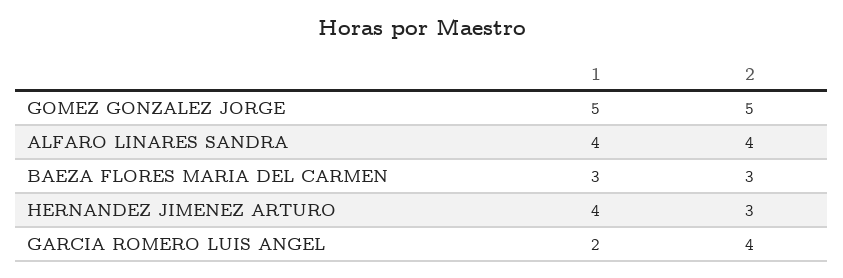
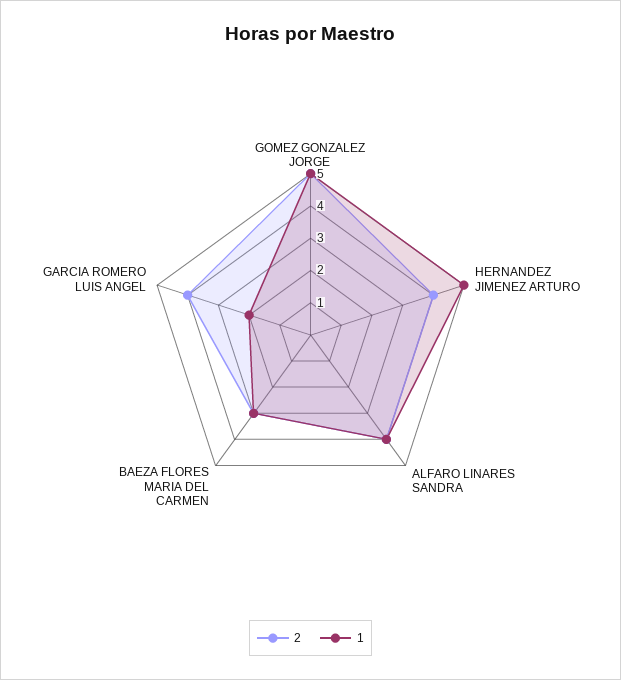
1, HERNANDEZ JIMENEZ ARTURO: 4 -> 5
2, HERNANDEZ JIMENEZ ARTURO: 3 -> 4

